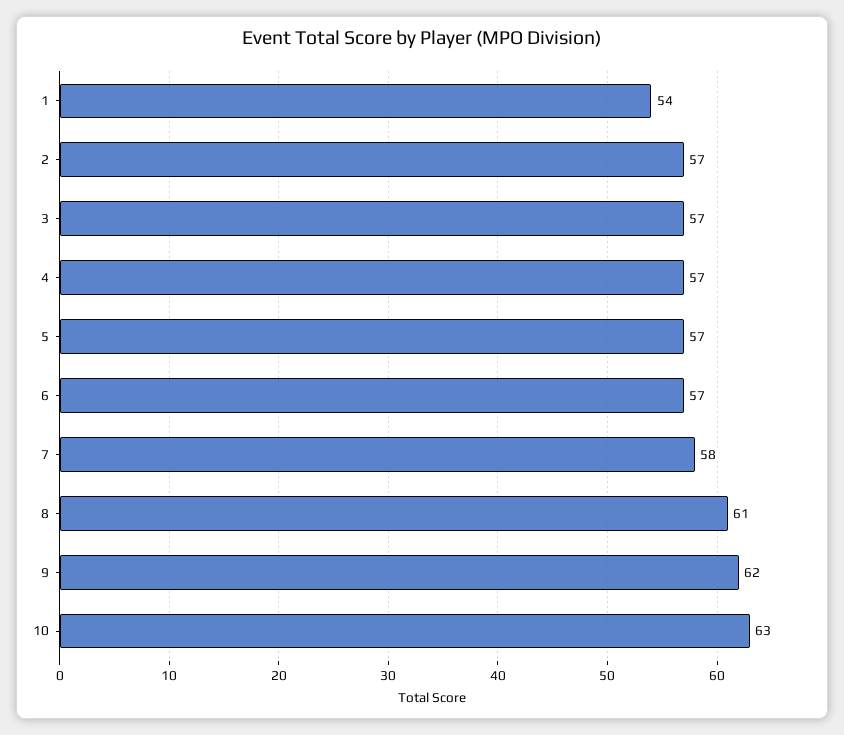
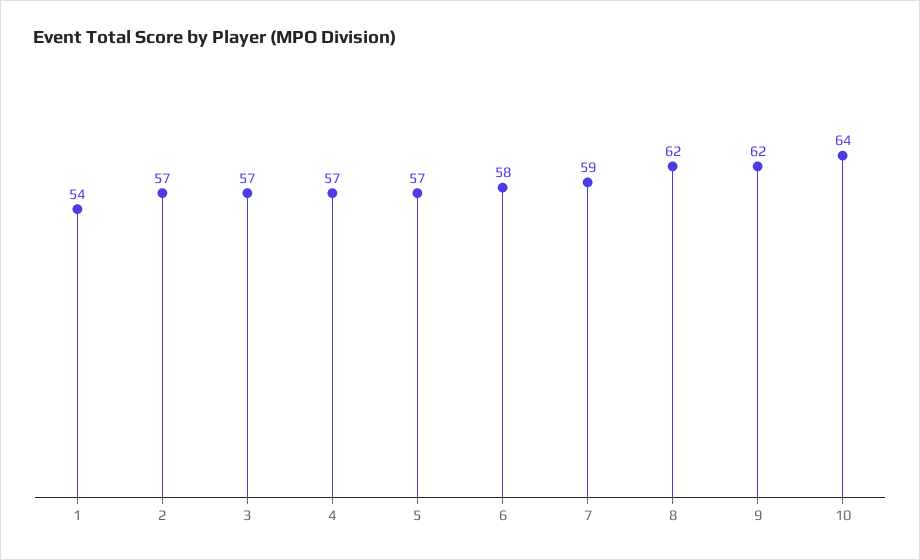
6: 57 -> 58
7: 58 -> 59
8: 61 -> 62
10: 63 -> 64

